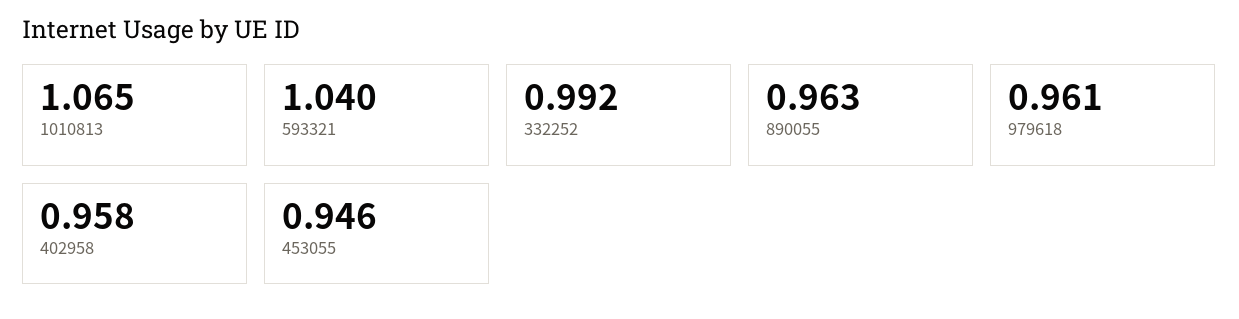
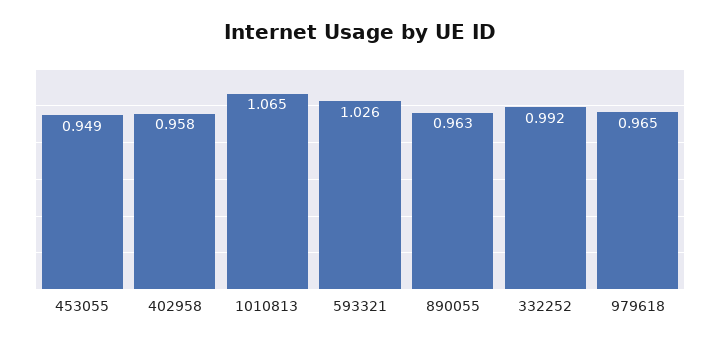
593321: 1.04 -> 1.026
979618: 0.961 -> 0.965
453055: 0.946 -> 0.949

